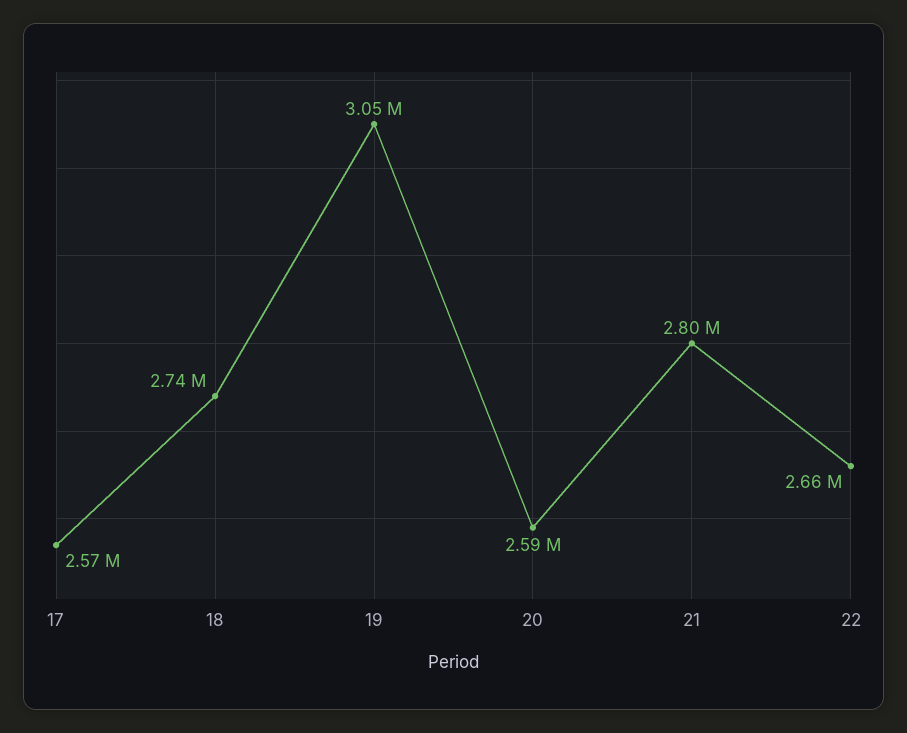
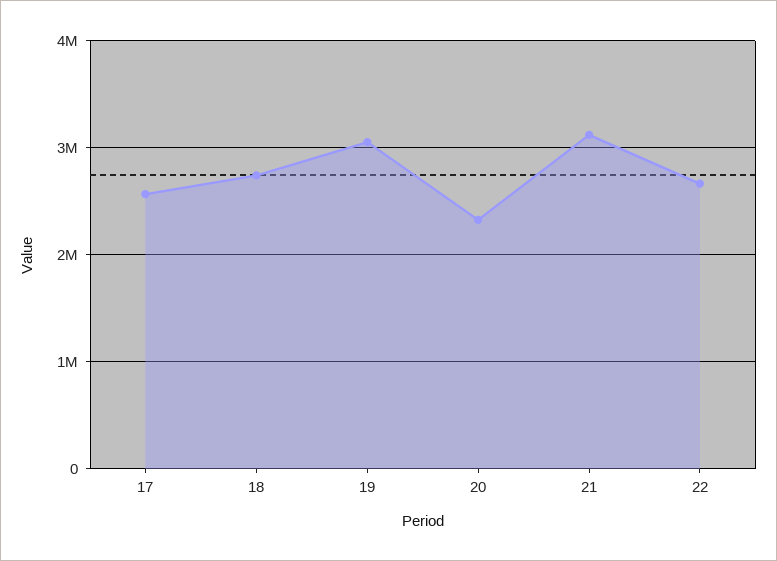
20: 2590000 -> 2300000
21: 2800000 -> 3100000

